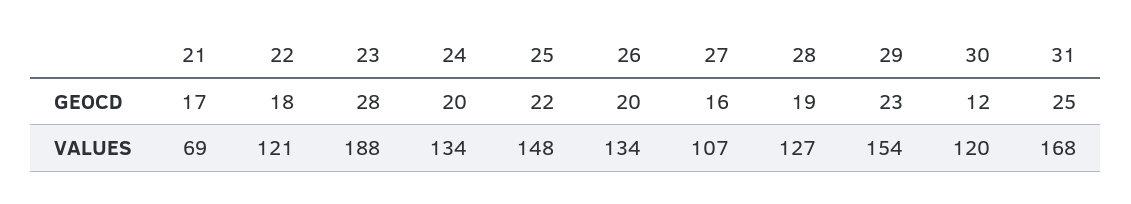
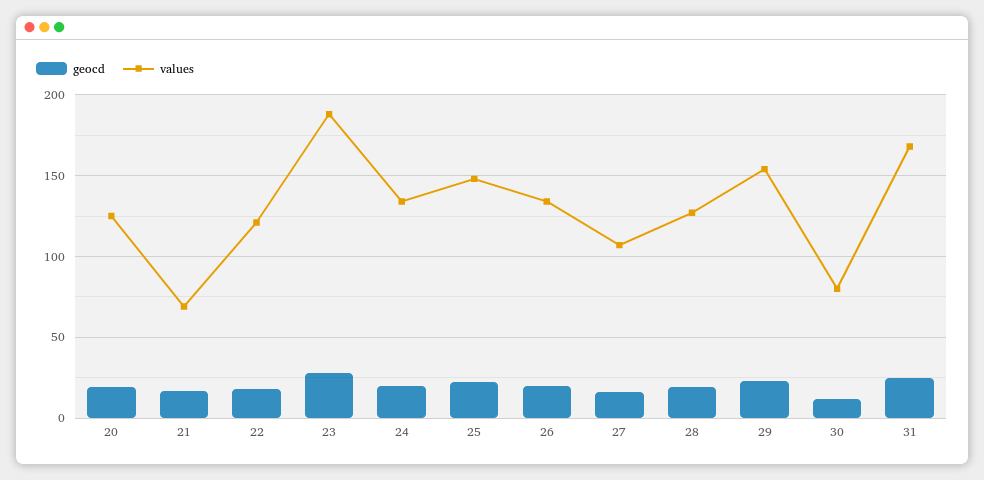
VALUES, 30: 120 -> 80
GEOCD, 20: none -> 20
VALUES, 20: none -> 125

